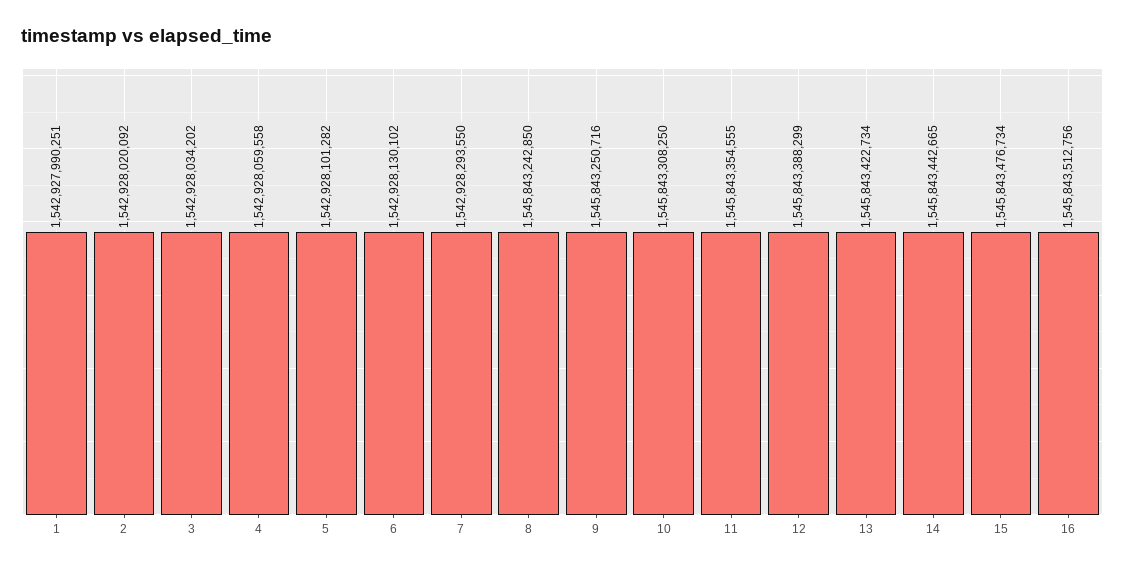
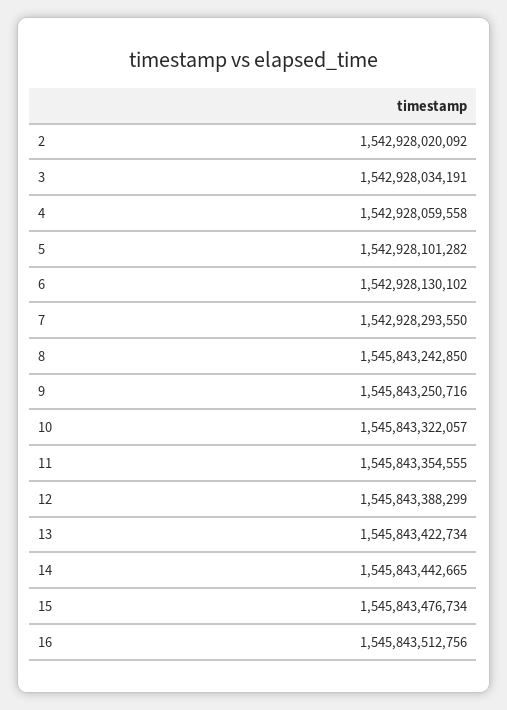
1: 1542927990251 -> none
3: 1542928034202 -> 1542928034191
10: 1545843308250 -> 1545843322057

